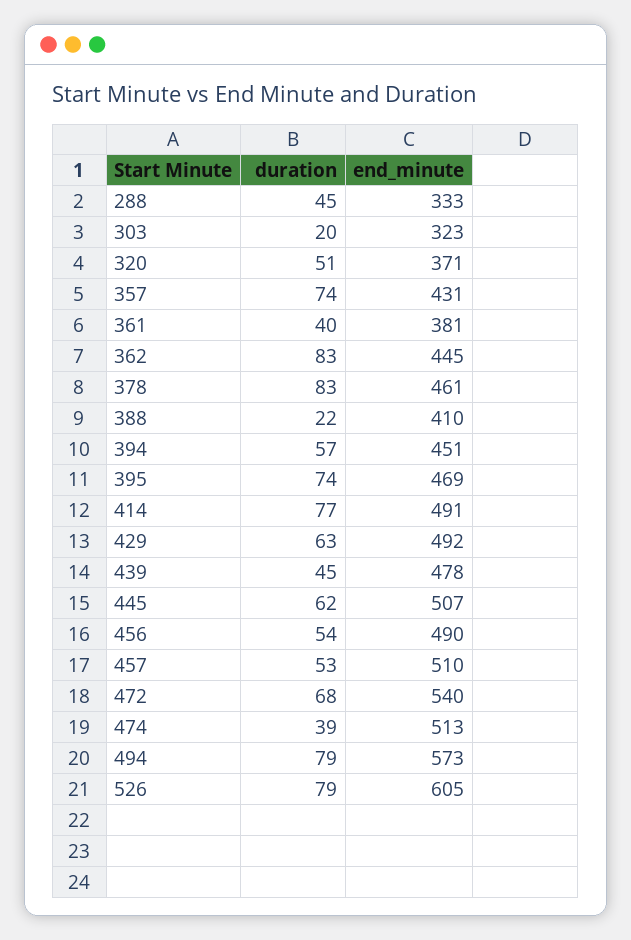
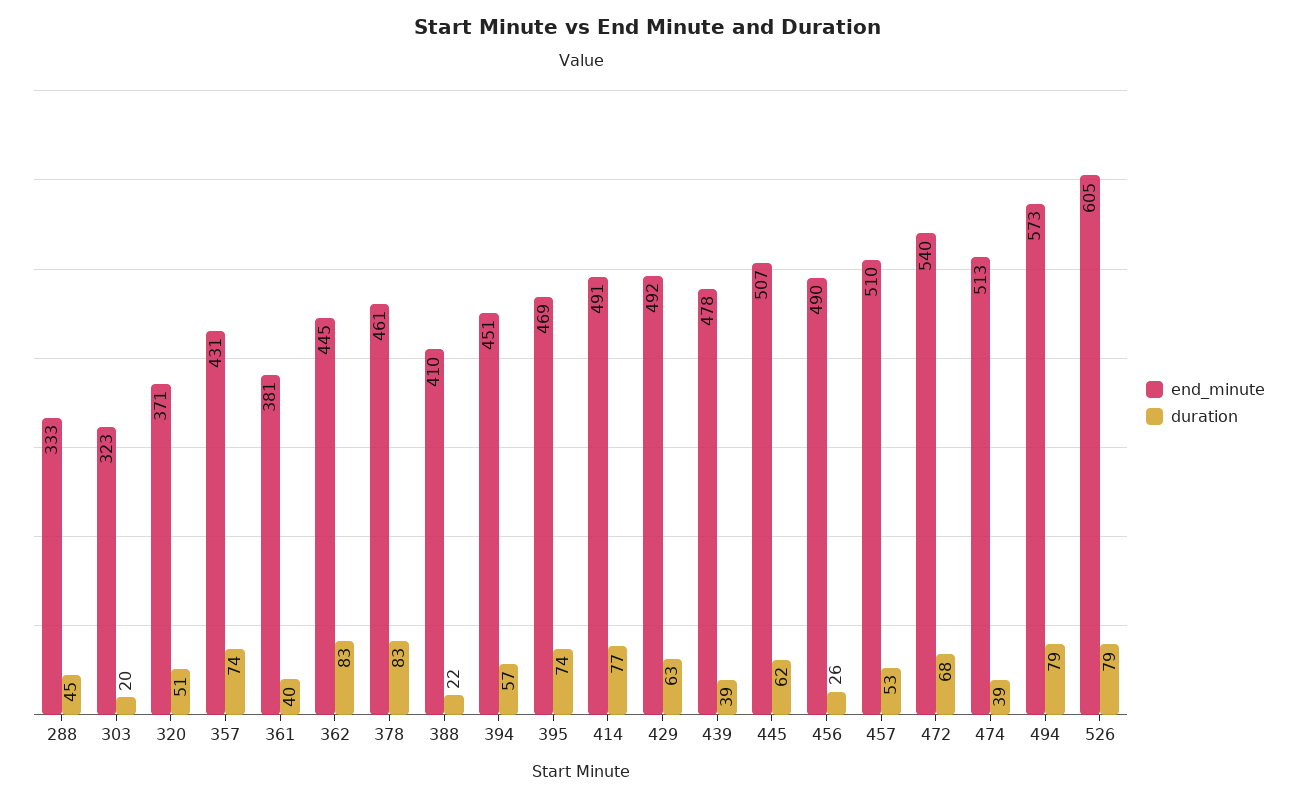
duration, 439: 45 -> 39
duration, 456: 54 -> 26

